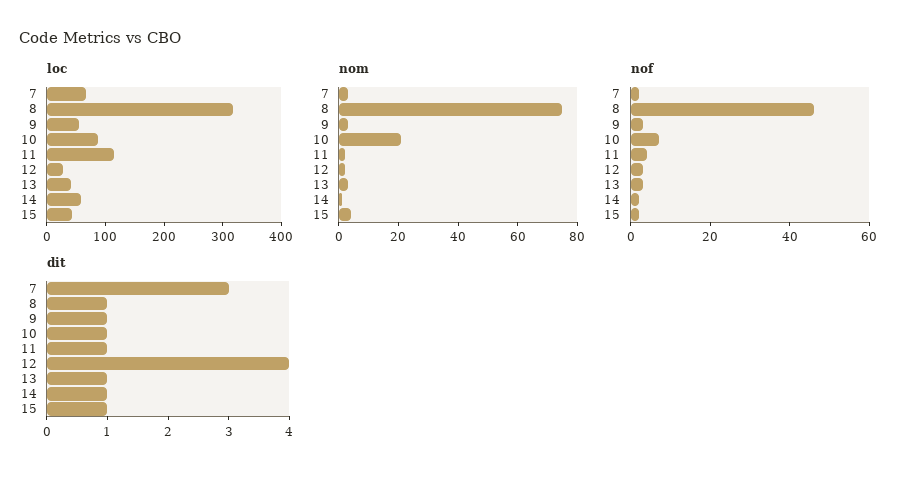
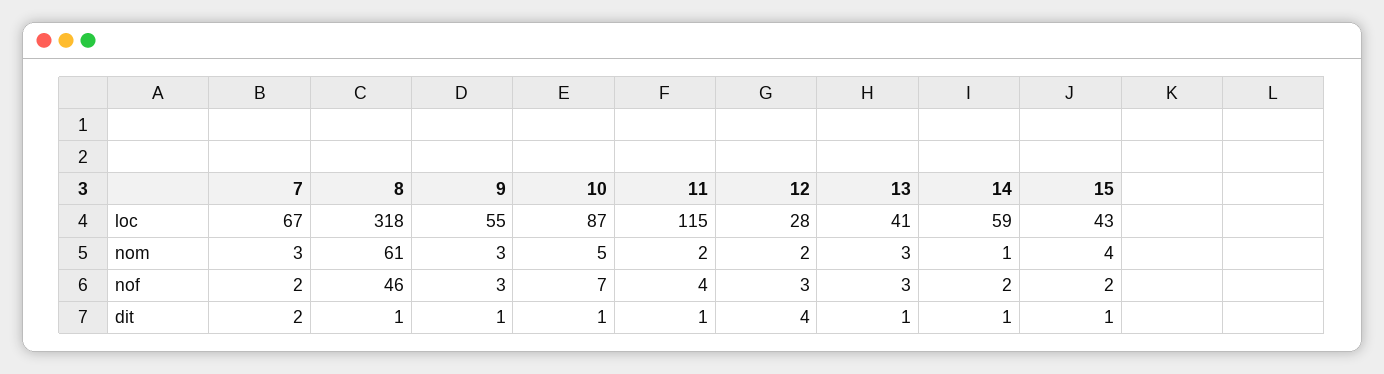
nom, 8: 75 -> 61
nom, 10: 20 -> 5
dit, 7: 3 -> 2

